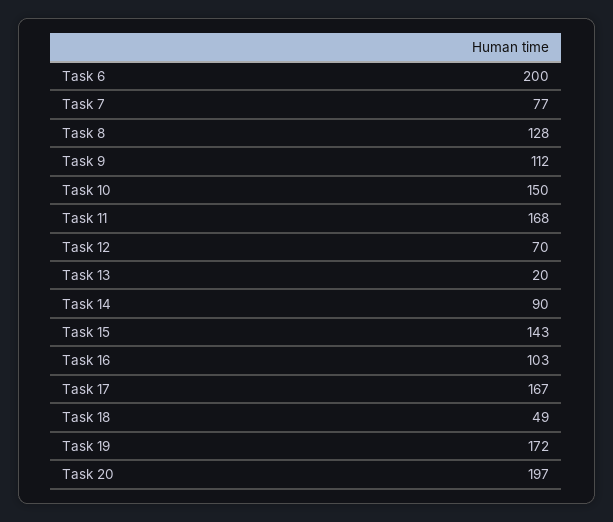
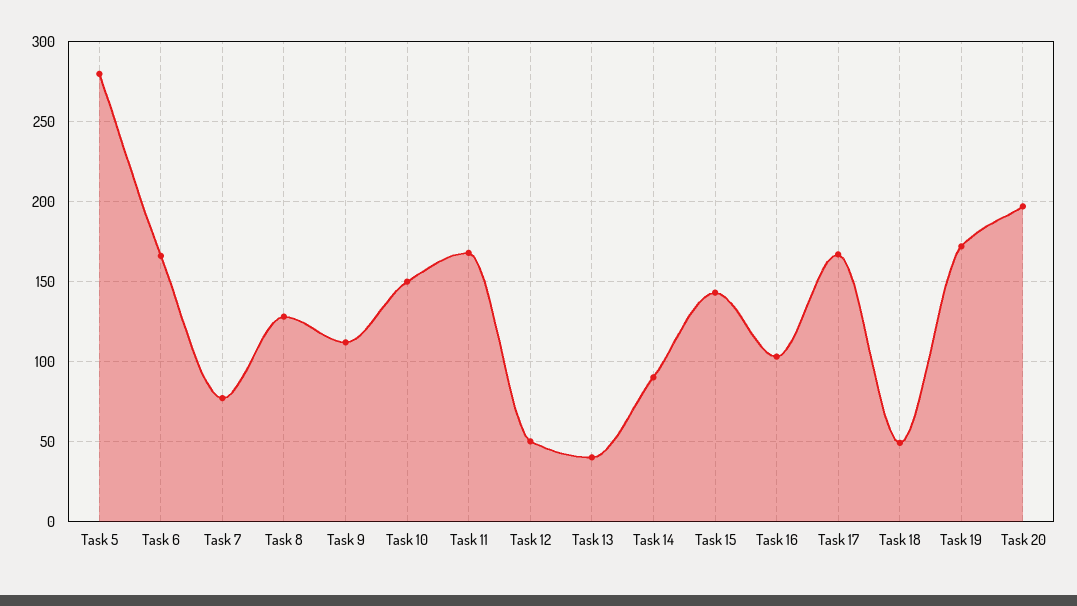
Task 6: 200 -> 165
Task 12: 70 -> 50
Task 13: 20 -> 40
Task 5: none -> 280

